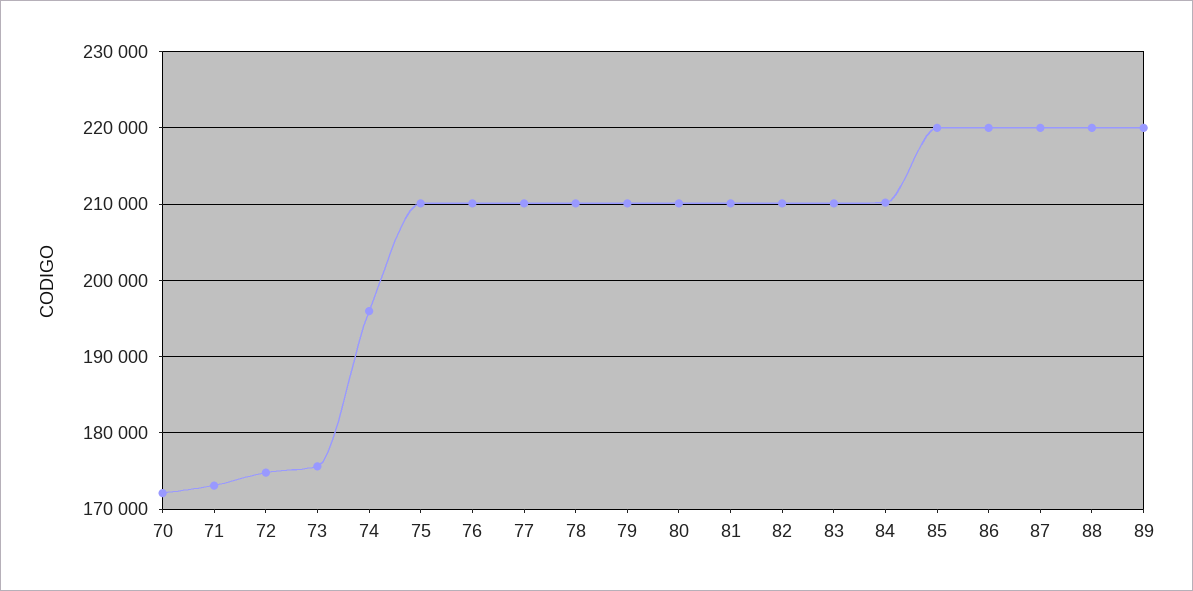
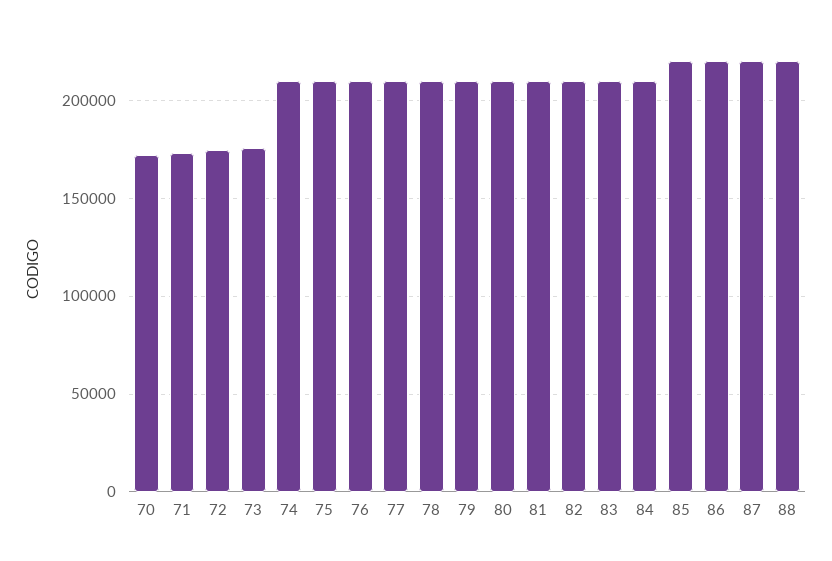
74: 196000 -> 210000
89: 220000 -> none

